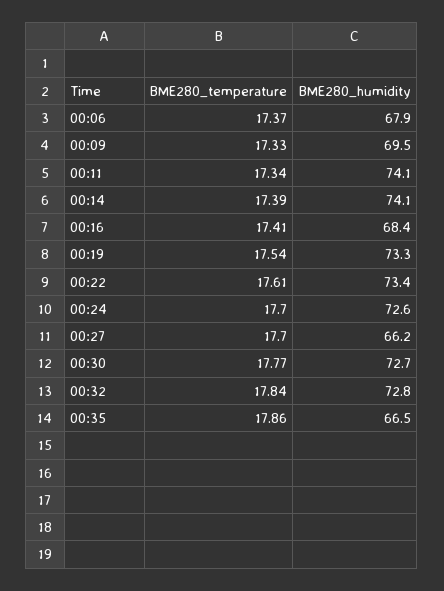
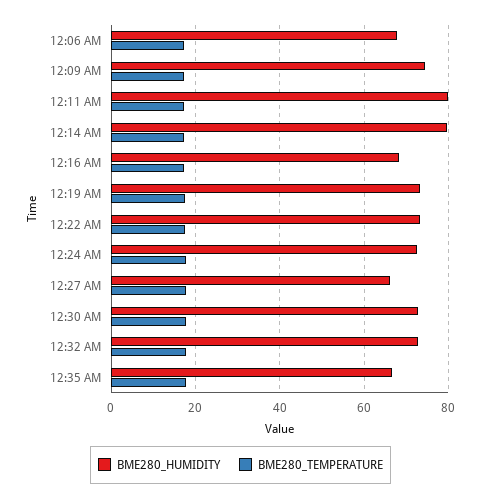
BME280_humidity, 00:09: 69.5 -> 74
BME280_humidity, 00:11: 74.1 -> 80
BME280_humidity, 00:14: 74.1 -> 80

